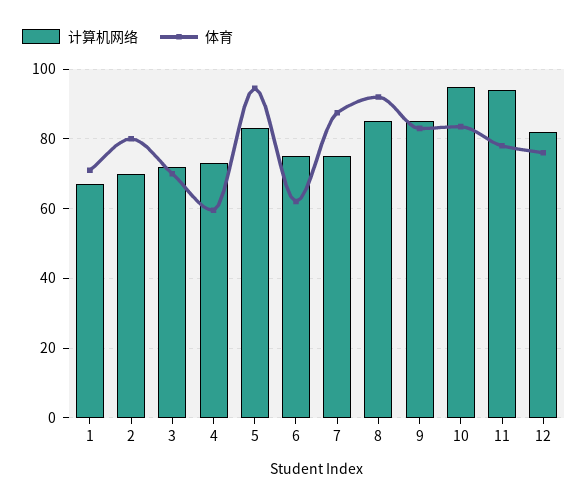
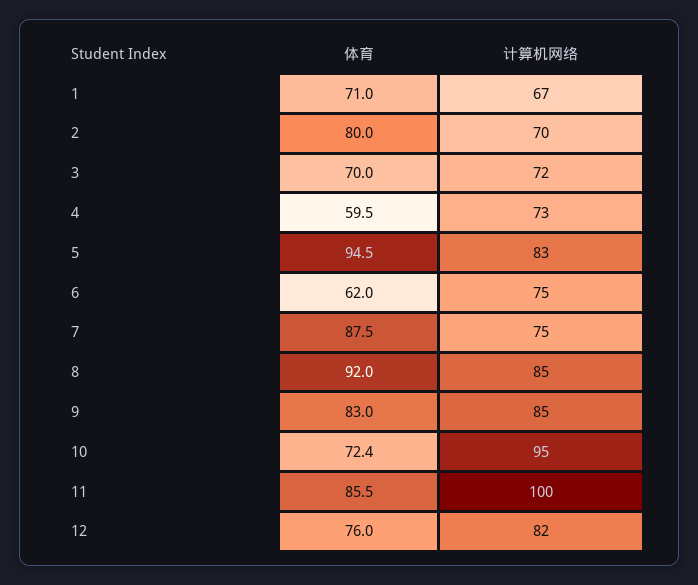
体育, 10: 84 -> 72.4
计算机网络, 11: 94 -> 100
体育, 11: 78 -> 85.5

